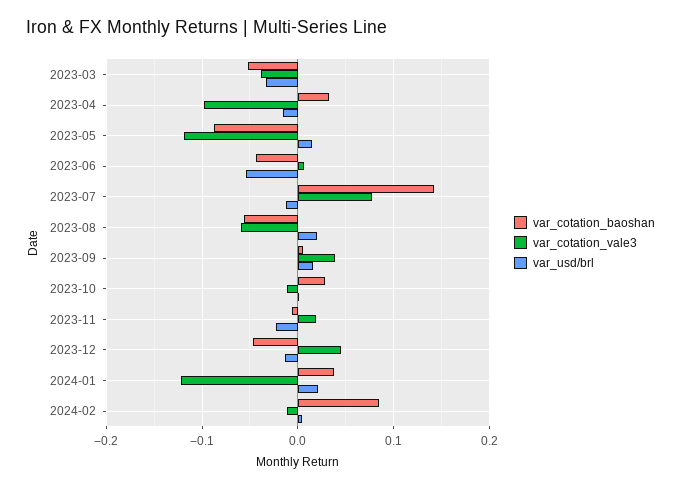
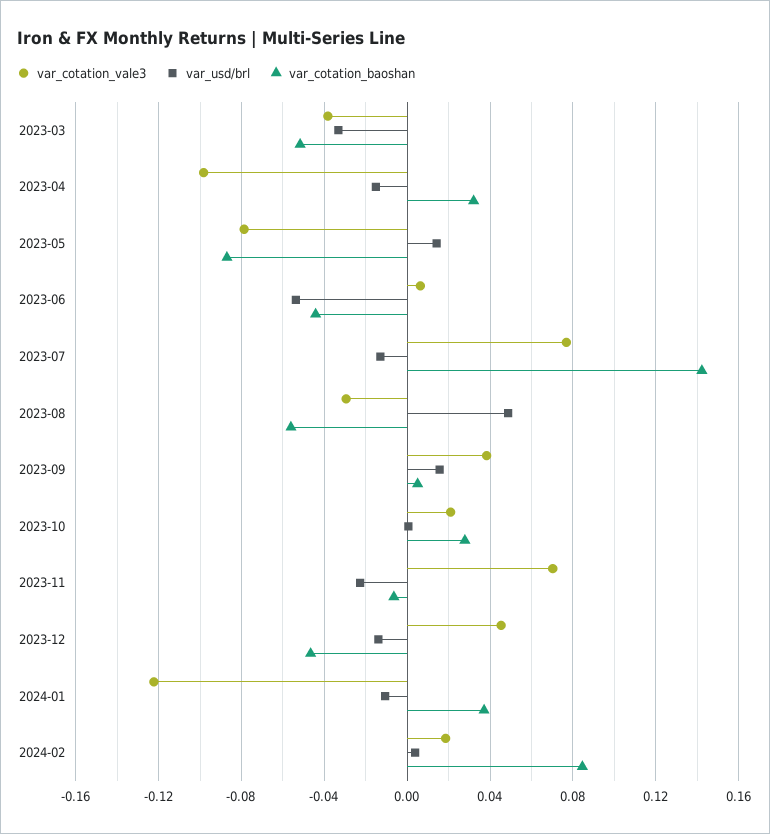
var_cotation_vale3, 2023-05: -0.12 -> -0.08
var_cotation_vale3, 2023-08: -0.06 -> -0.03
var_usd/brl, 2023-08: 0.02 -> 0.05
var_cotation_vale3, 2023-10: -0.01 -> 0.02
var_cotation_vale3, 2023-11: 0.02 -> 0.07
var_usd/brl, 2024-01: 0.02 -> -0.01
var_cotation_vale3, 2024-02: -0.01 -> 0.02

